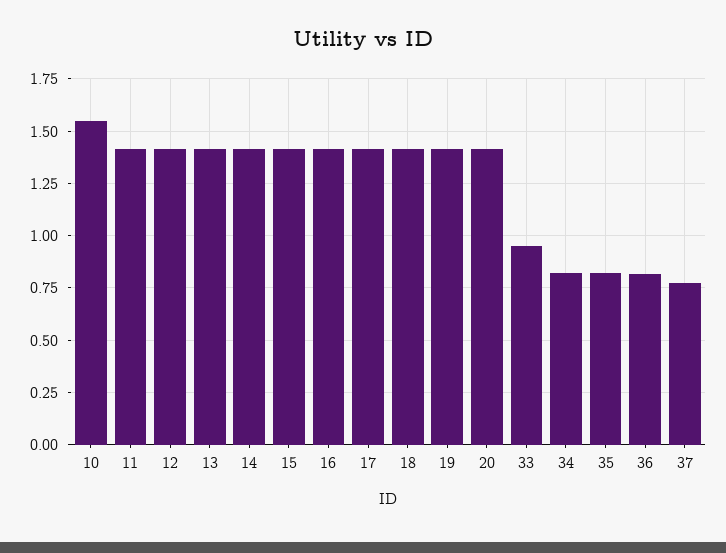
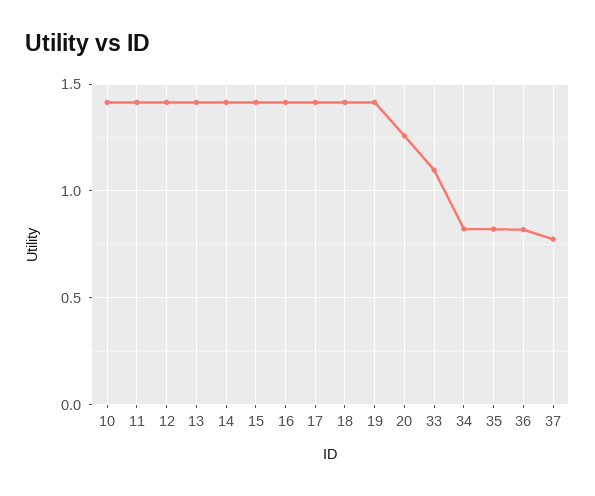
10: 1.55 -> 1.4
20: 1.4 -> 1.25
33: 0.95 -> 1.1

